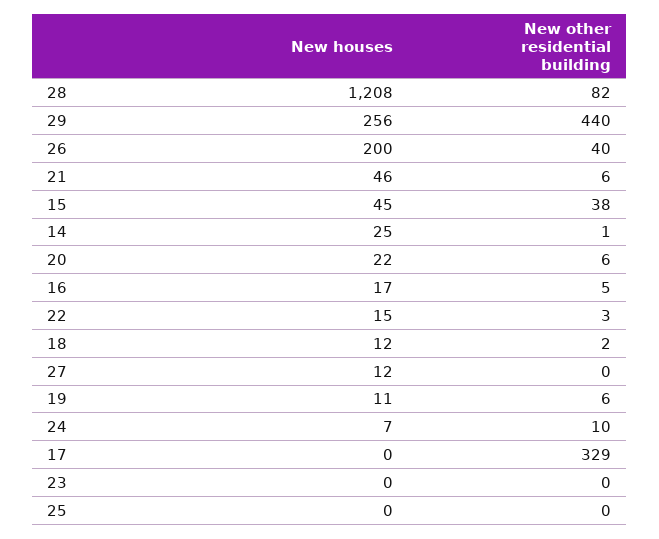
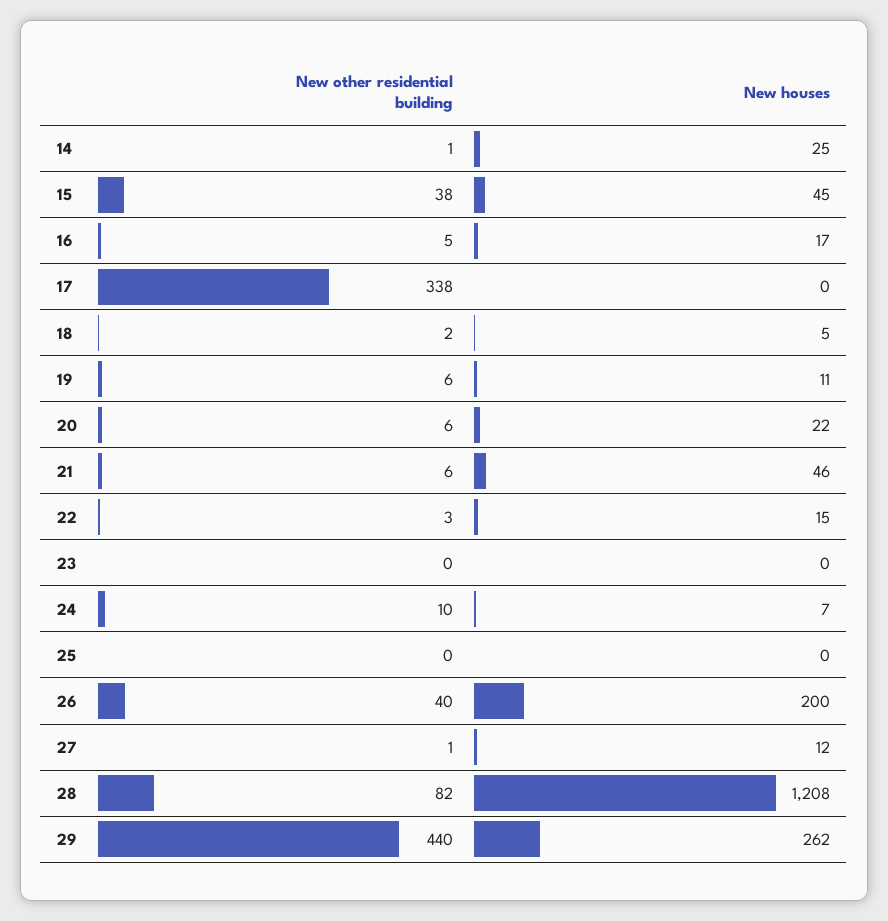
New houses, 29: 256 -> 262
New houses, 18: 12 -> 5
New other residential building, 27: 0 -> 1
New other residential building, 17: 329 -> 338

